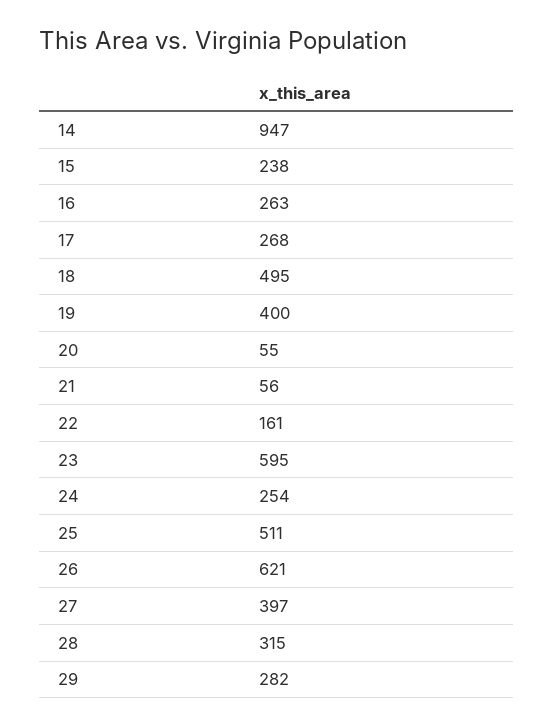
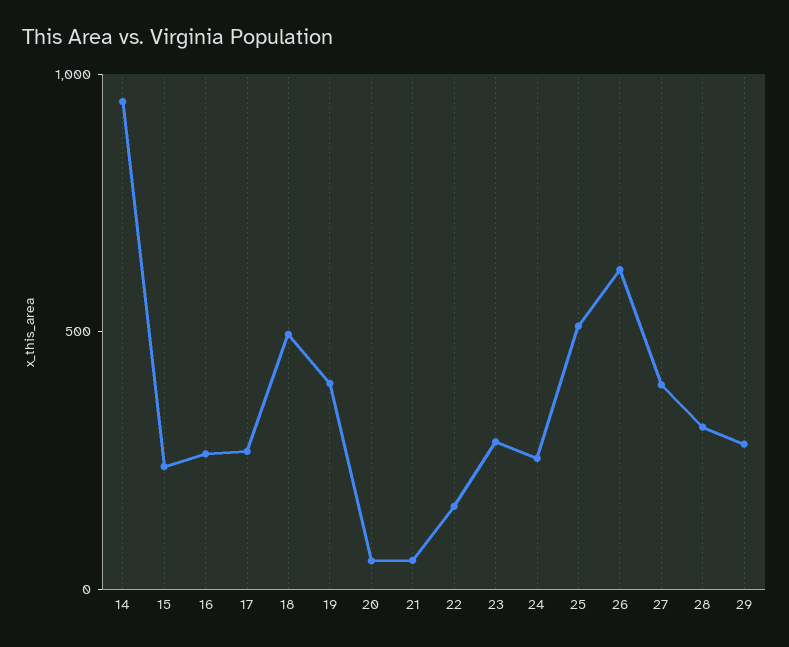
23: 595 -> 300

